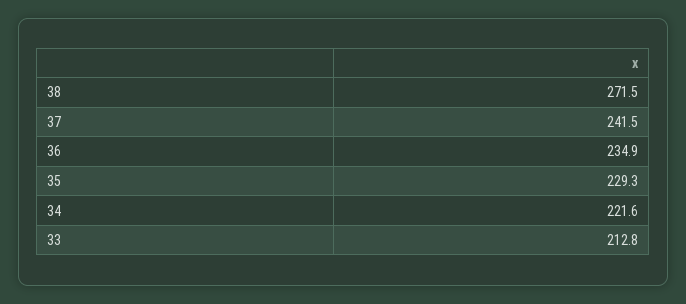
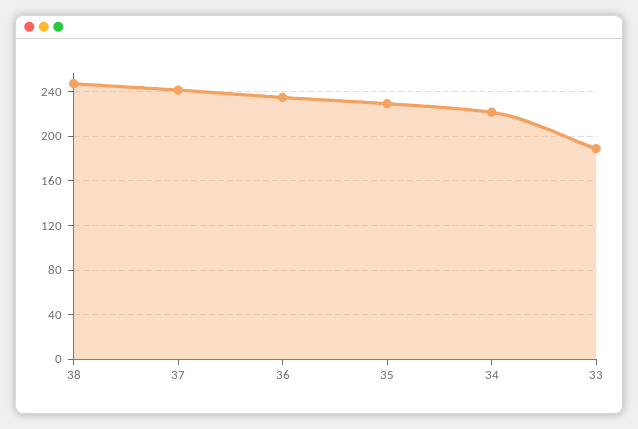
38: 271.5 -> 250
33: 212.8 -> 190

